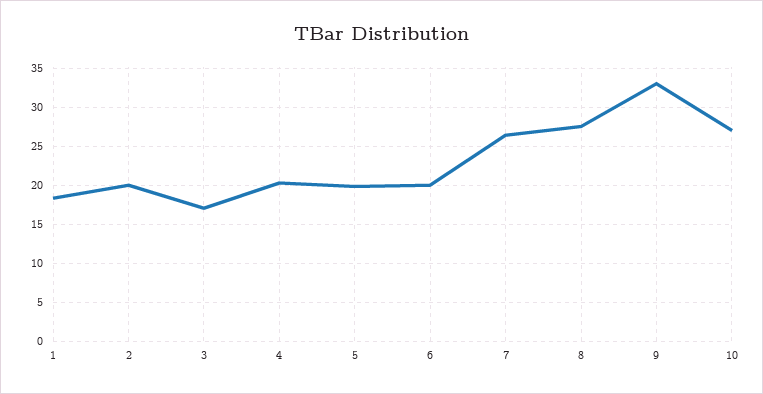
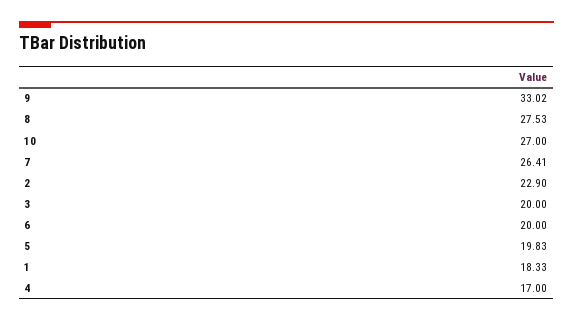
2: 20 -> 22.9
3: 17 -> 20
4: 20 -> 17

